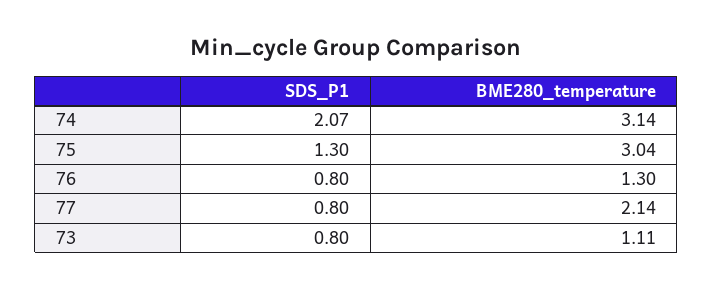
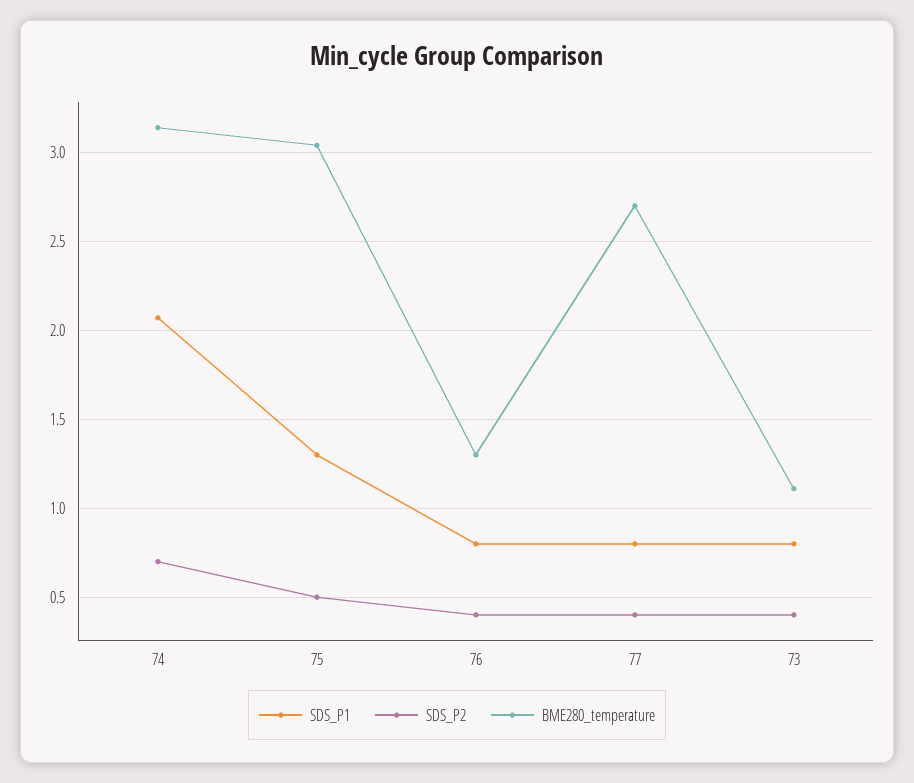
BME280_temperature, 77: 2.14 -> 2.7
SDS_P2, 74: none -> 0.7
SDS_P2, 75: none -> 0.5
SDS_P2, 76: none -> 0.4
SDS_P2, 77: none -> 0.4
SDS_P2, 73: none -> 0.4

